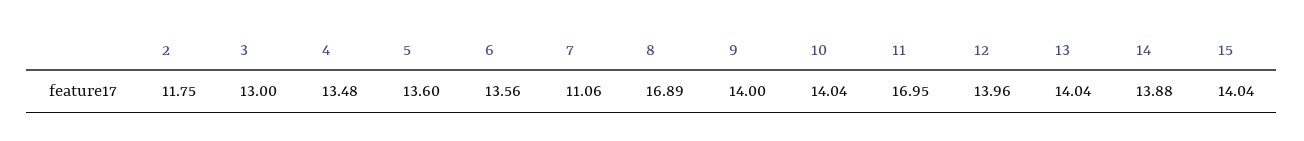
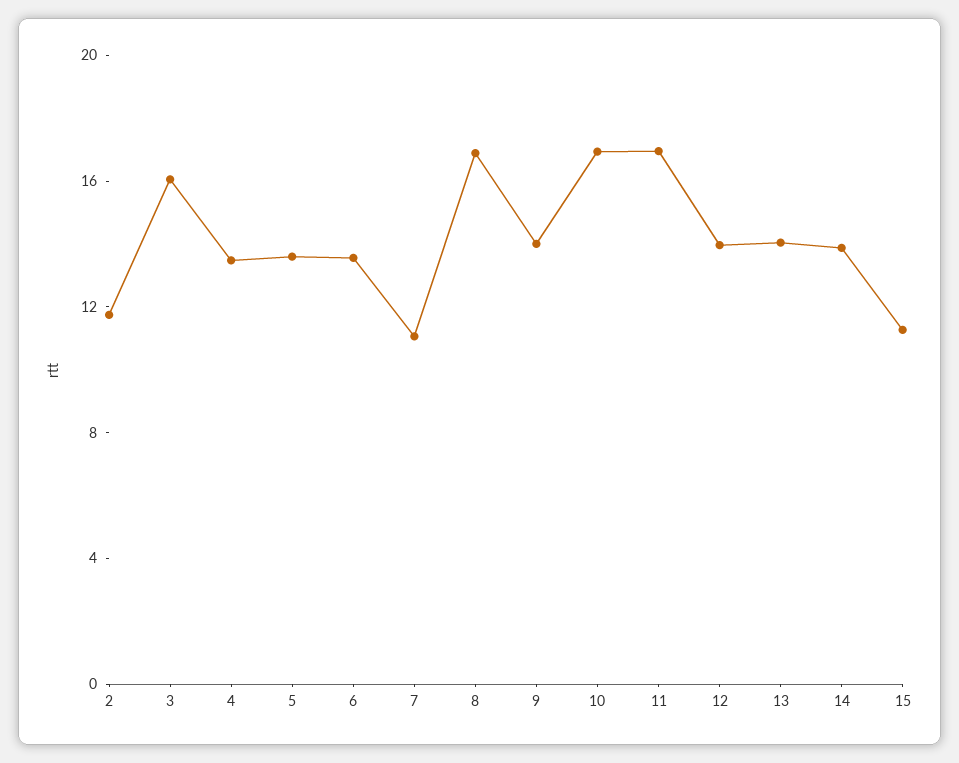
3: 13 -> 16
10: 14.04 -> 17
15: 14.04 -> 11

